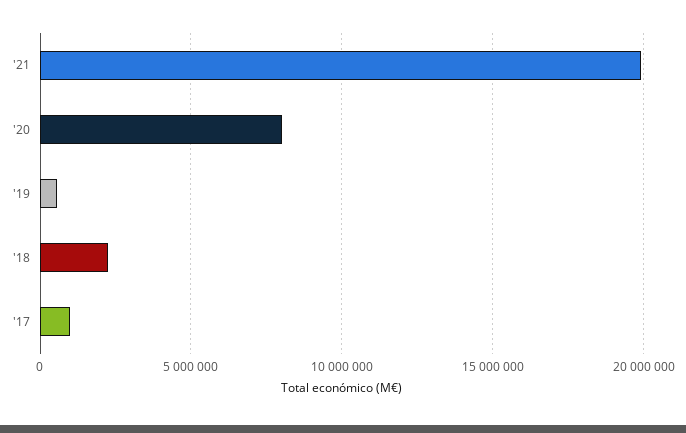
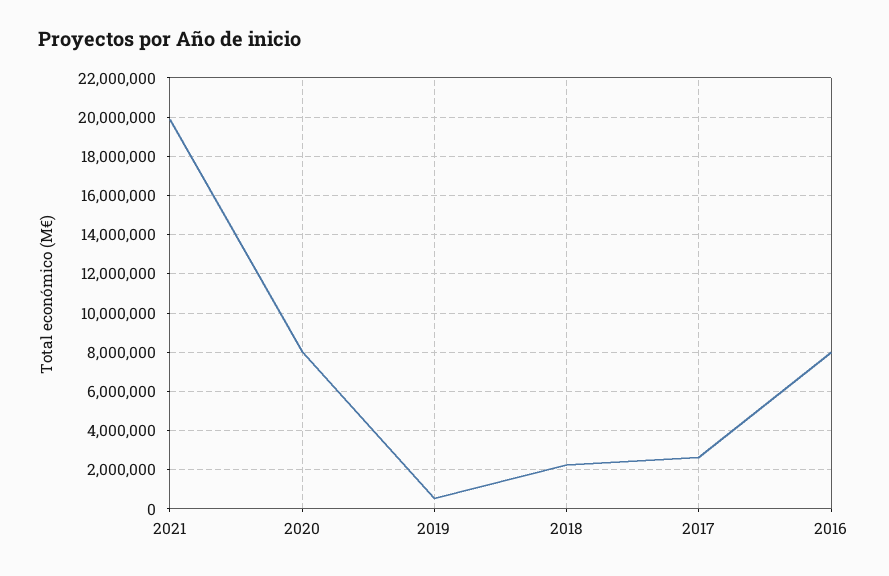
'17: 1000000 -> 2500000
2016: none -> 8000000

